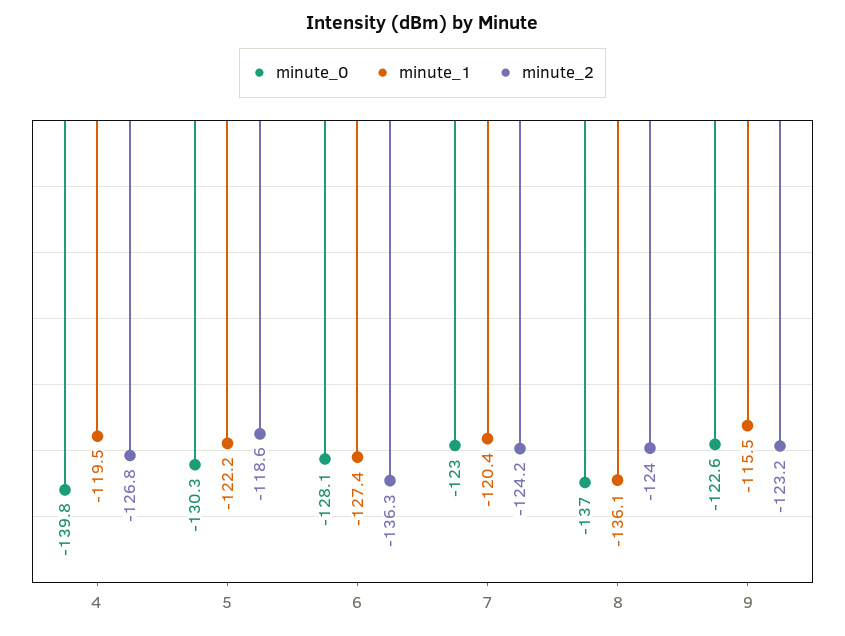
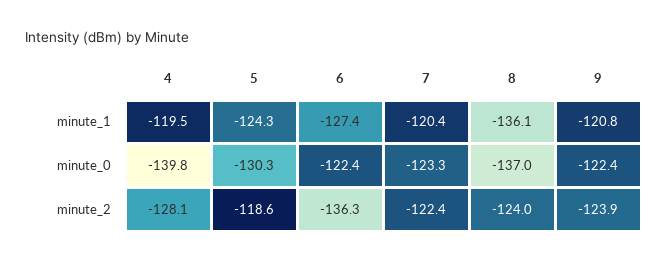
minute_2, 4: -126.8 -> -128.1
minute_1, 5: -122.2 -> -124.3
minute_0, 6: -128.1 -> -122.4
minute_0, 7: -123 -> -123.3
minute_2, 7: -124.2 -> -122.4
minute_0, 9: -122.6 -> -122.4
minute_1, 9: -115.5 -> -120.8
minute_2, 9: -123.2 -> -123.9

